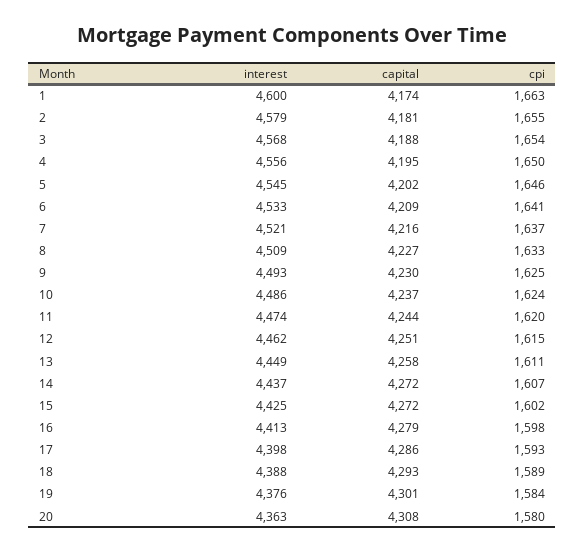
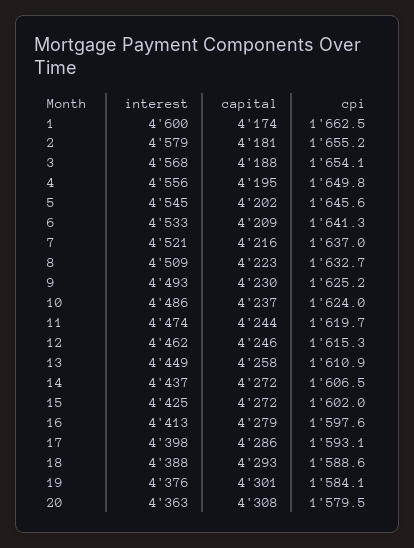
capital, 8: 4227 -> 4223
capital, 12: 4251 -> 4246

